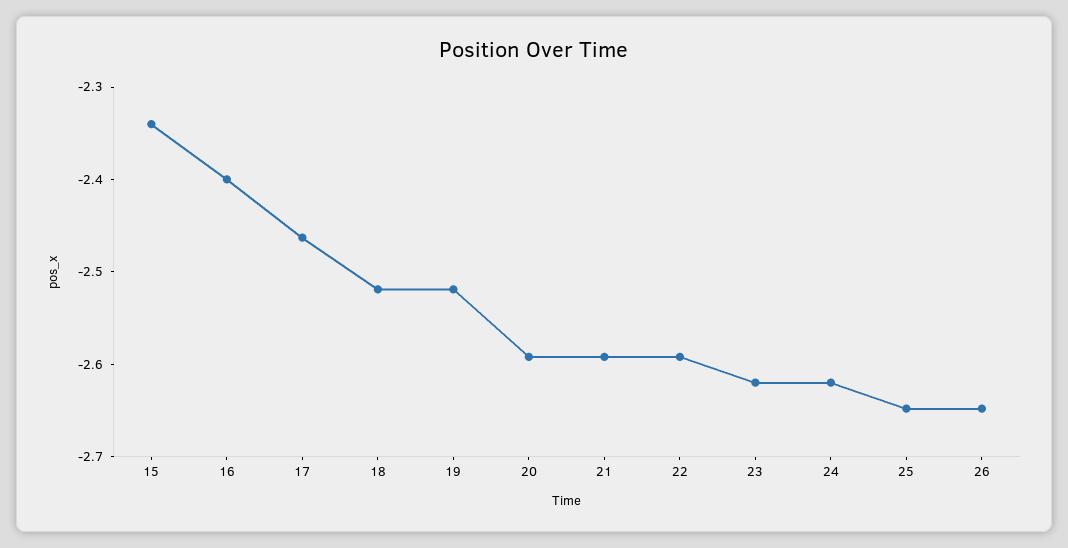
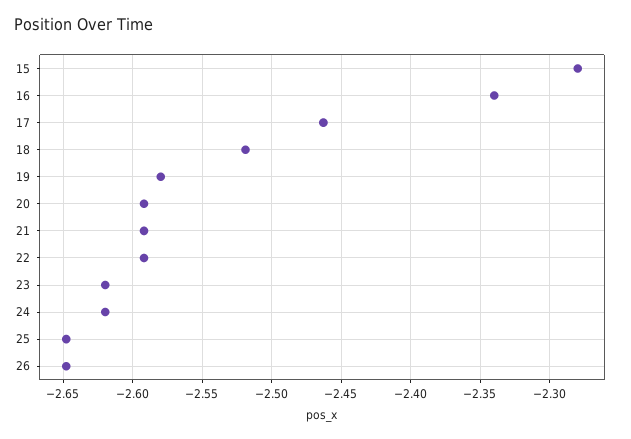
15: -2.34 -> -2.28
16: -2.4 -> -2.34
19: -2.52 -> -2.58

